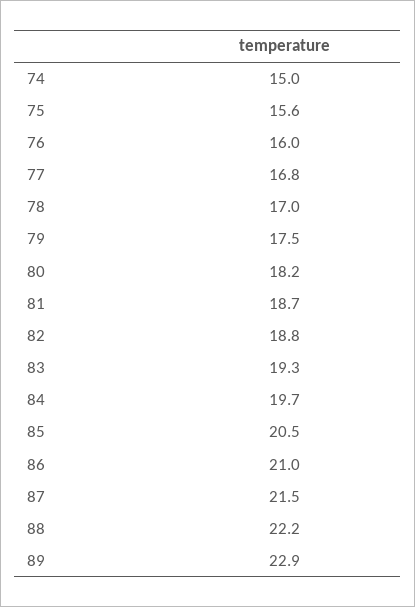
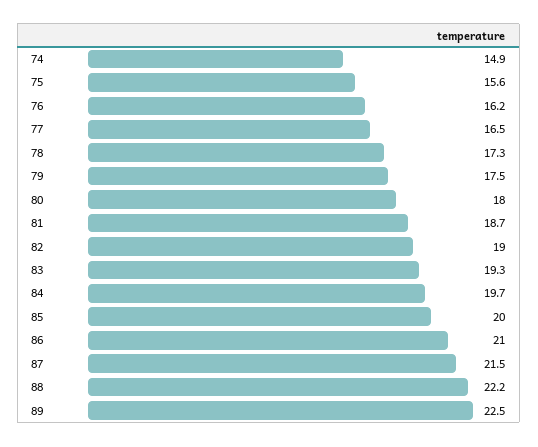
74: 15 -> 14.9
76: 16 -> 16.2
77: 16.8 -> 16.5
78: 17 -> 17.3
80: 18.2 -> 18
82: 18.8 -> 19
85: 20.5 -> 20
89: 22.9 -> 22.5

